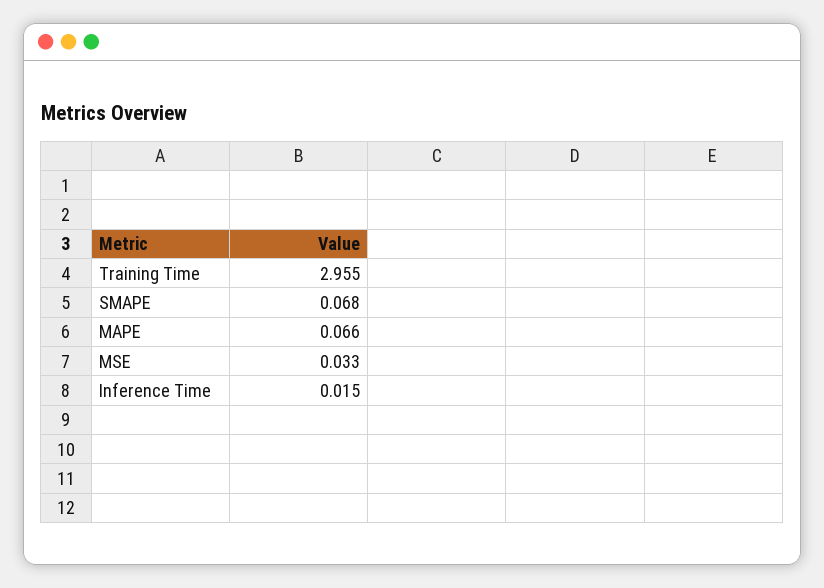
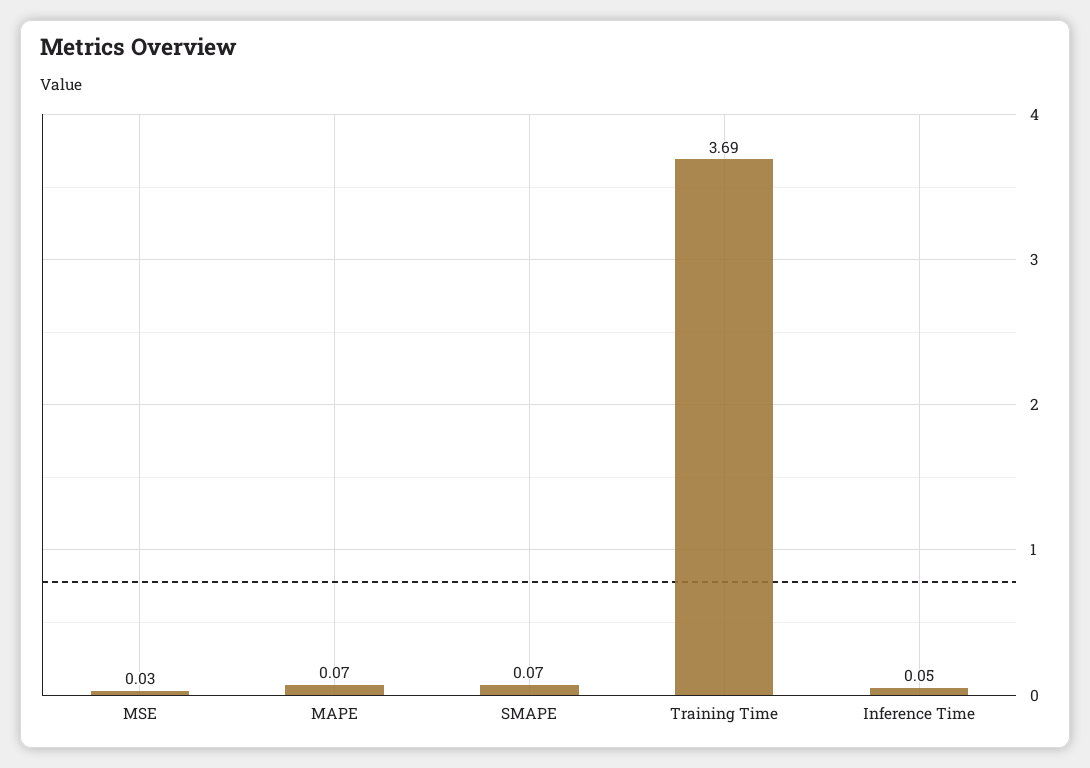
Training Time: 2.955 -> 3.69
Inference Time: 0.015 -> 0.05

